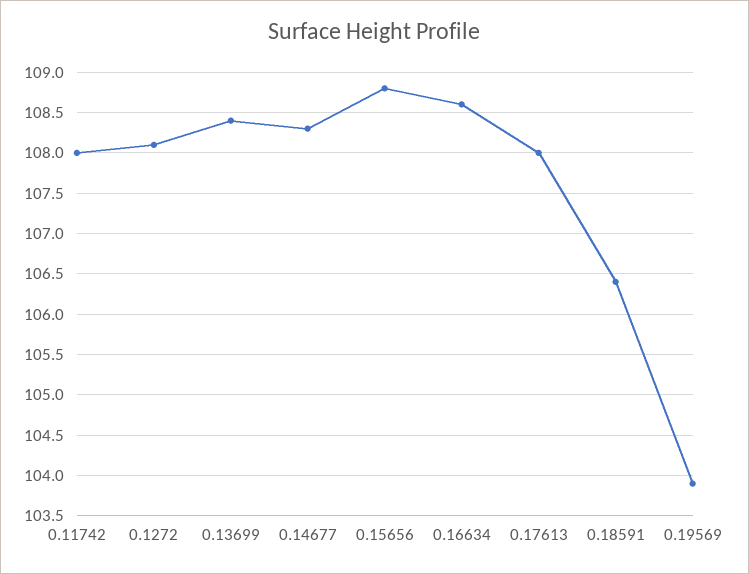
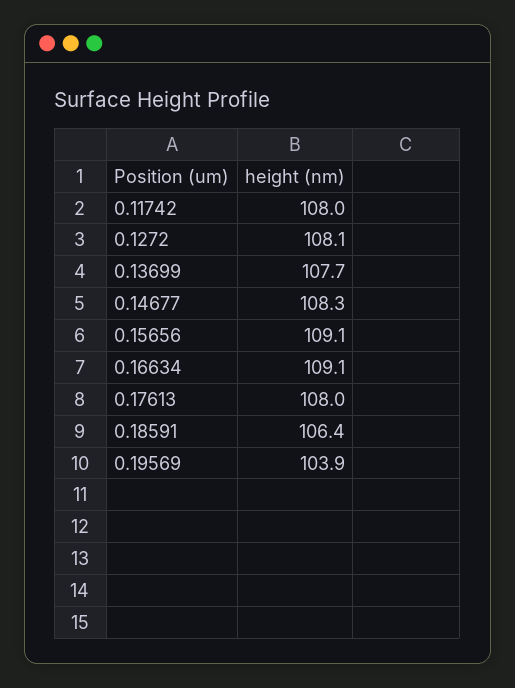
0.13699: 108.4 -> 107.7
0.15656: 108.8 -> 109.1
0.16634: 108.6 -> 109.1

